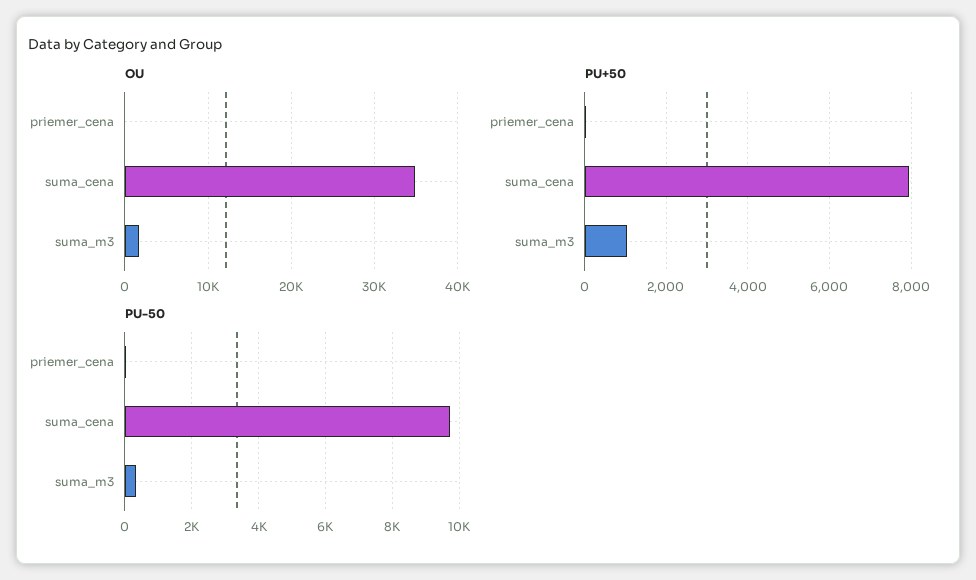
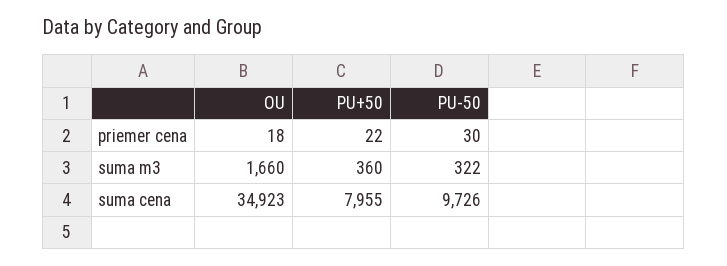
PU+50, suma_m3: 1000 -> 360

